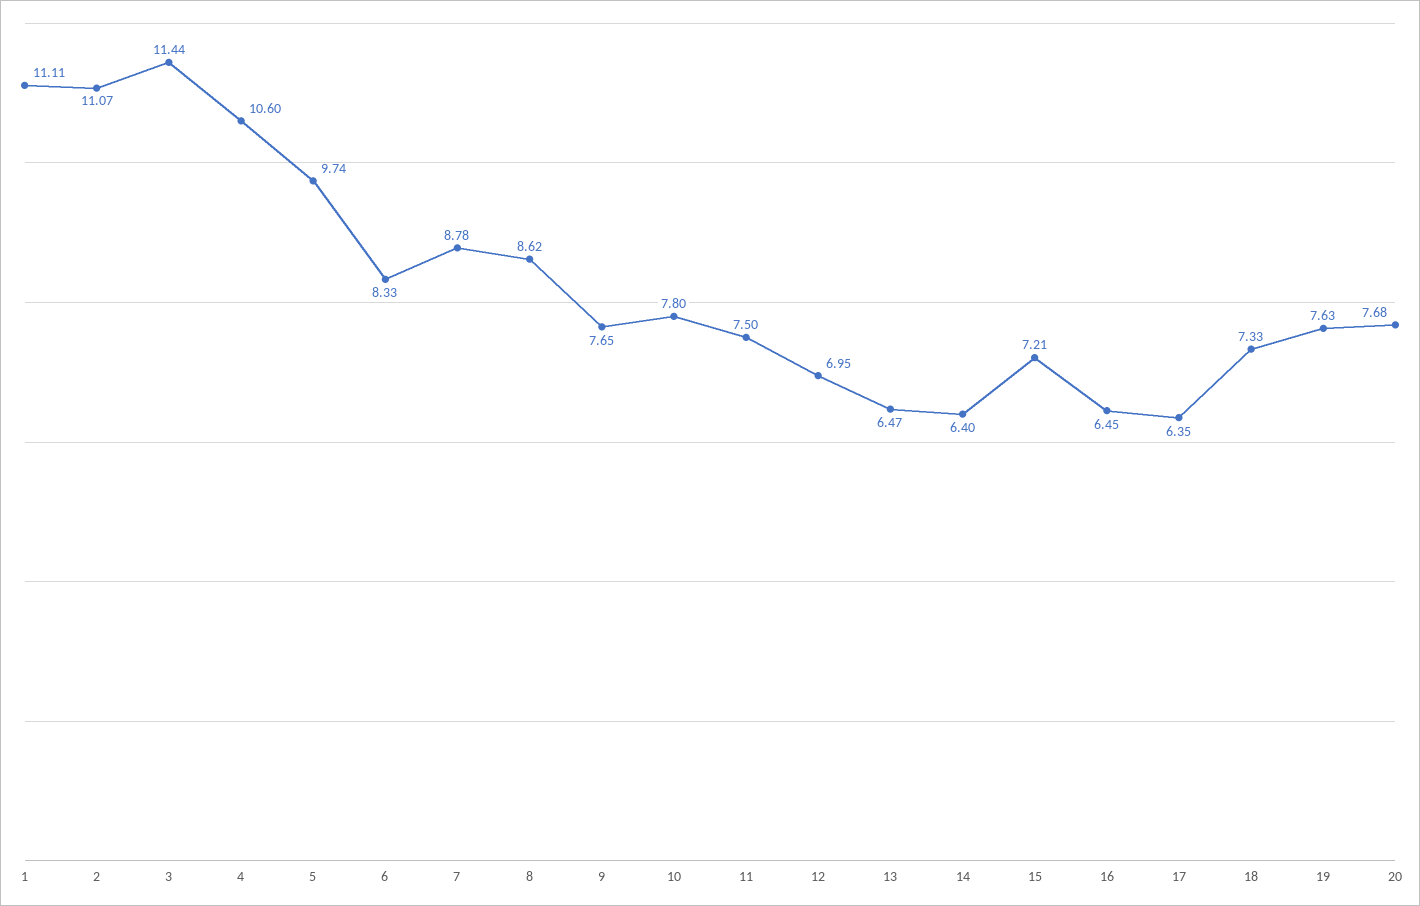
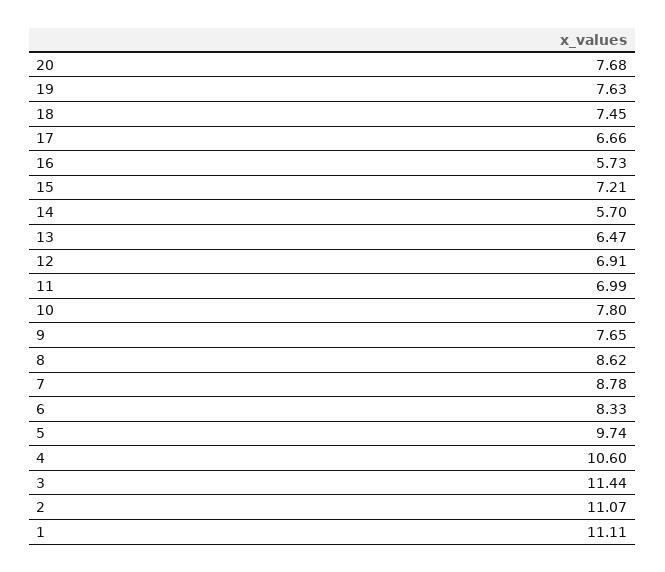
11: 7.5 -> 6.99
12: 6.95 -> 6.91
14: 6.4 -> 5.7
16: 6.45 -> 5.73
17: 6.35 -> 6.66
18: 7.33 -> 7.45

